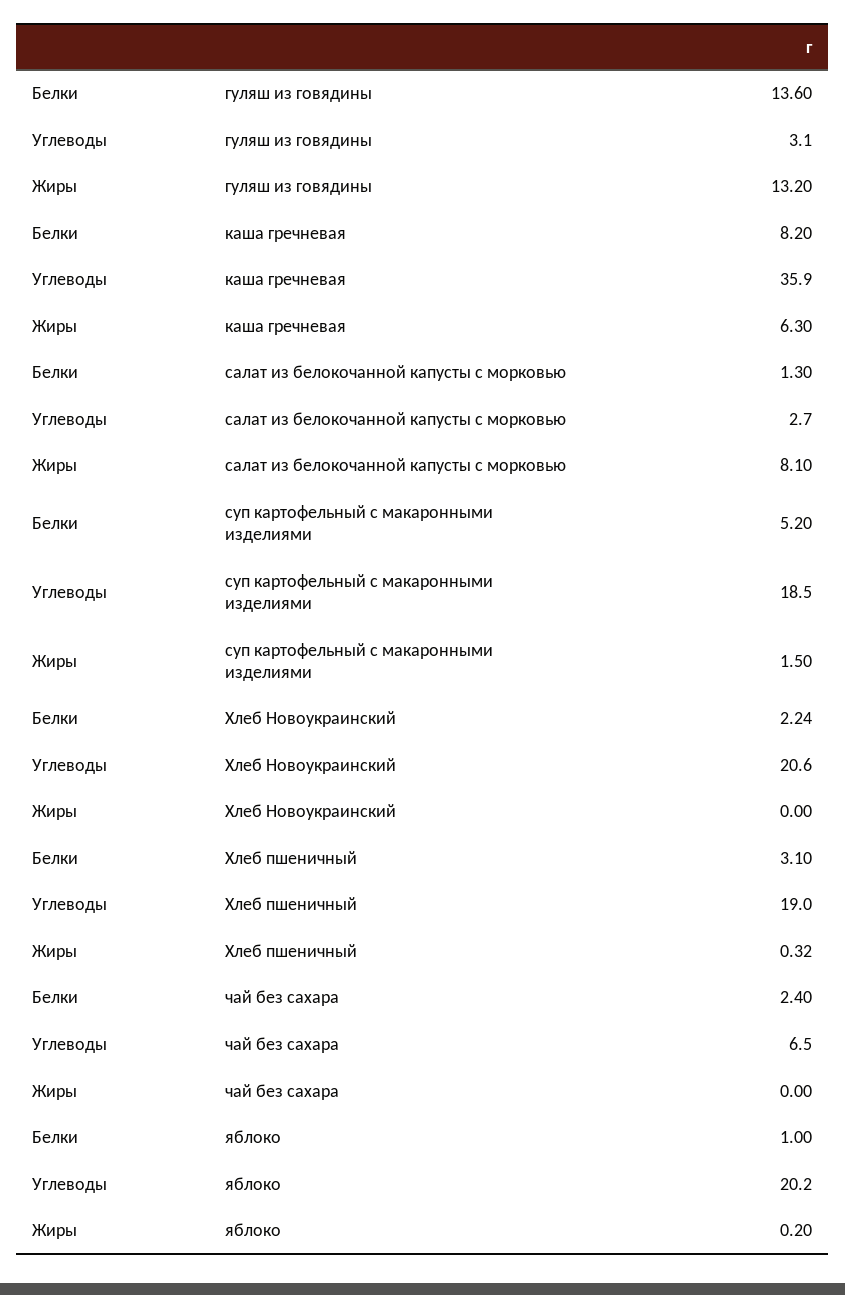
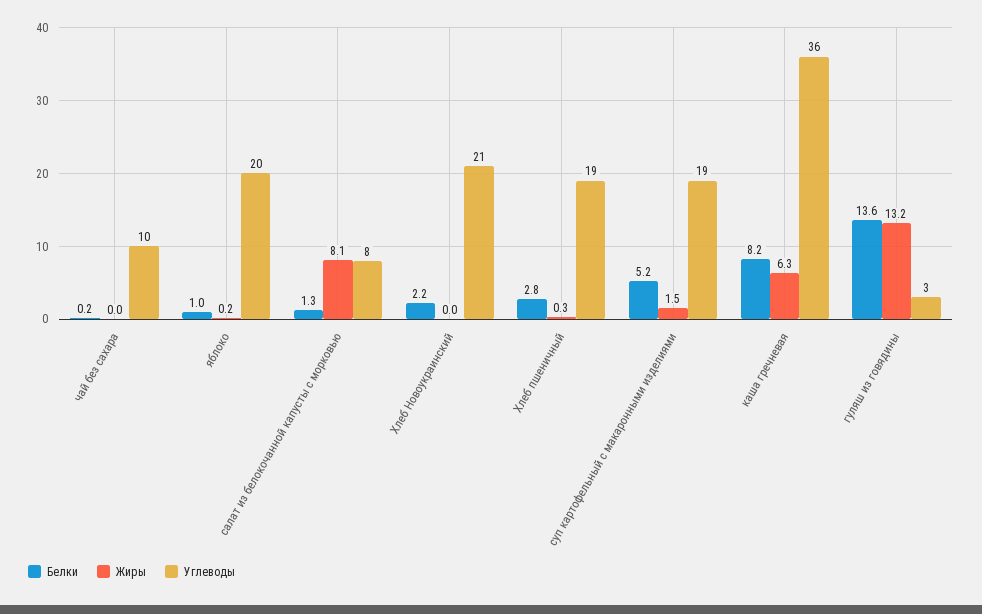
Углеводы, салат из белокочанной капусты с морковью: 2.7 -> 8
Белки, Хлеб пшеничный: 3.1 -> 2.8
Белки, чай без сахара: 2.4 -> 0.2
Углеводы, чай без сахара: 6.5 -> 10

